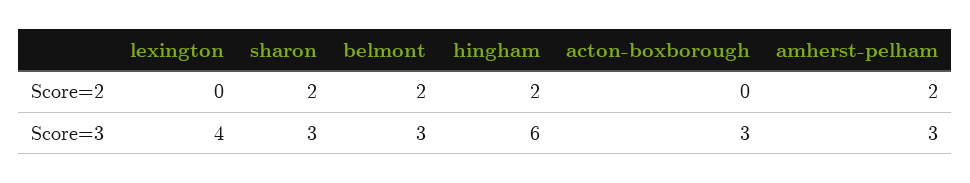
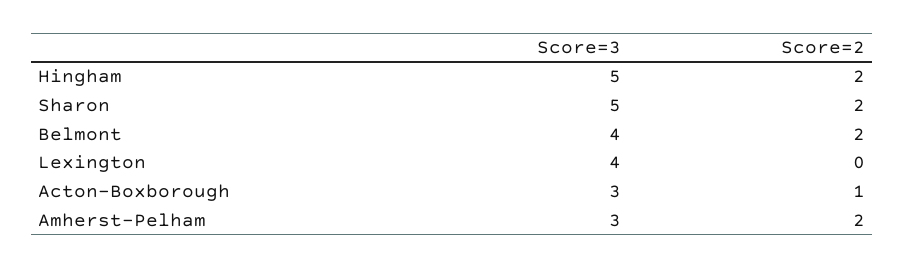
acton-boxborough, Score=2: 0 -> 1
sharon, Score=3: 3 -> 5
belmont, Score=3: 3 -> 4
hingham, Score=3: 6 -> 5

